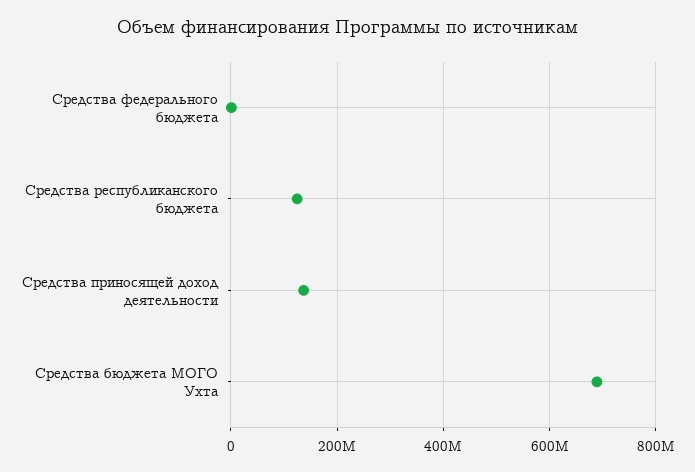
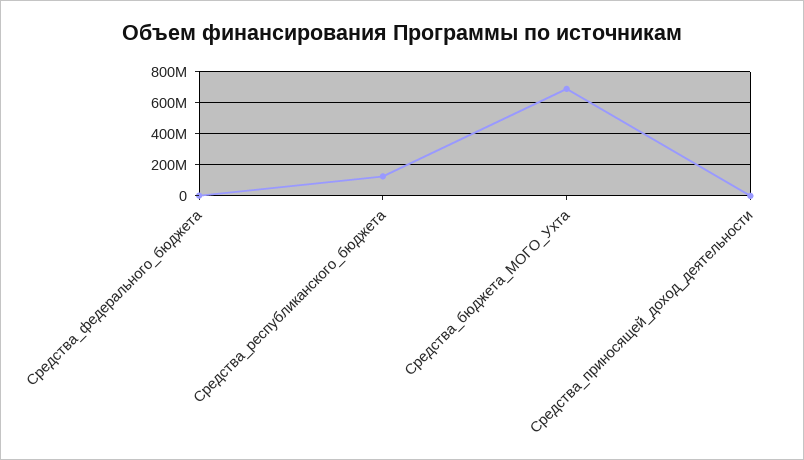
Средства приносящей доход деятельности: 140000000 -> 0

